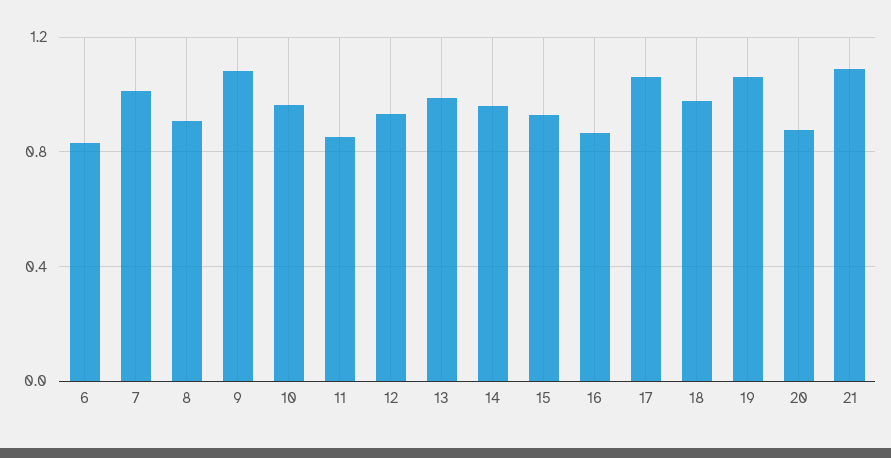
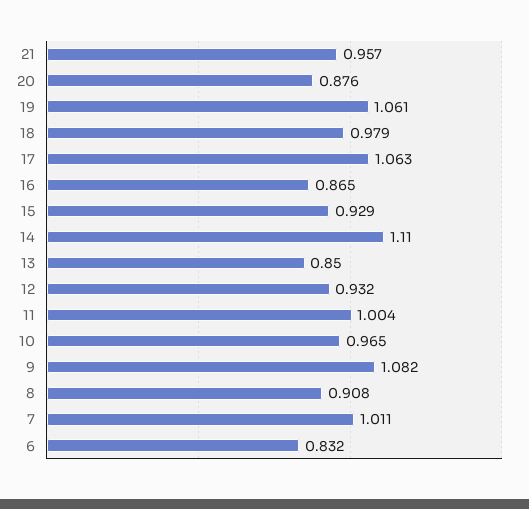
11: 0.85 -> 1.004
13: 1 -> 0.85
14: 0.95 -> 1.11
21: 1.1 -> 0.957

